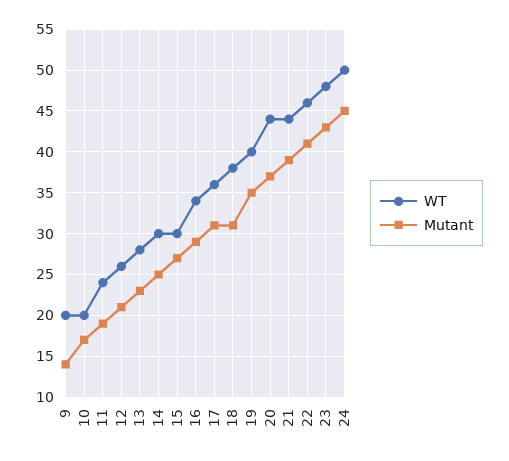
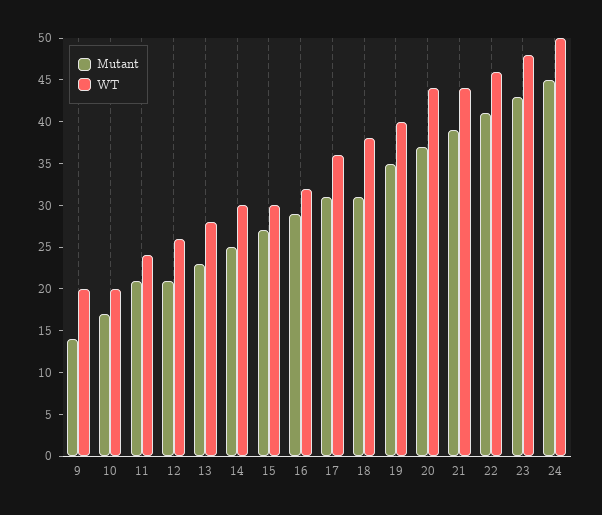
Mutant, 11: 19 -> 21
WT, 16: 34 -> 32

